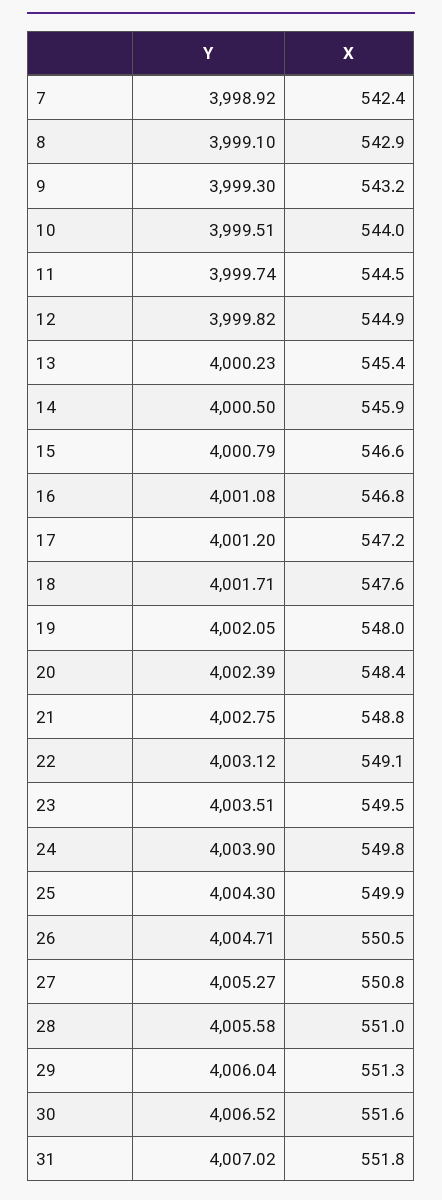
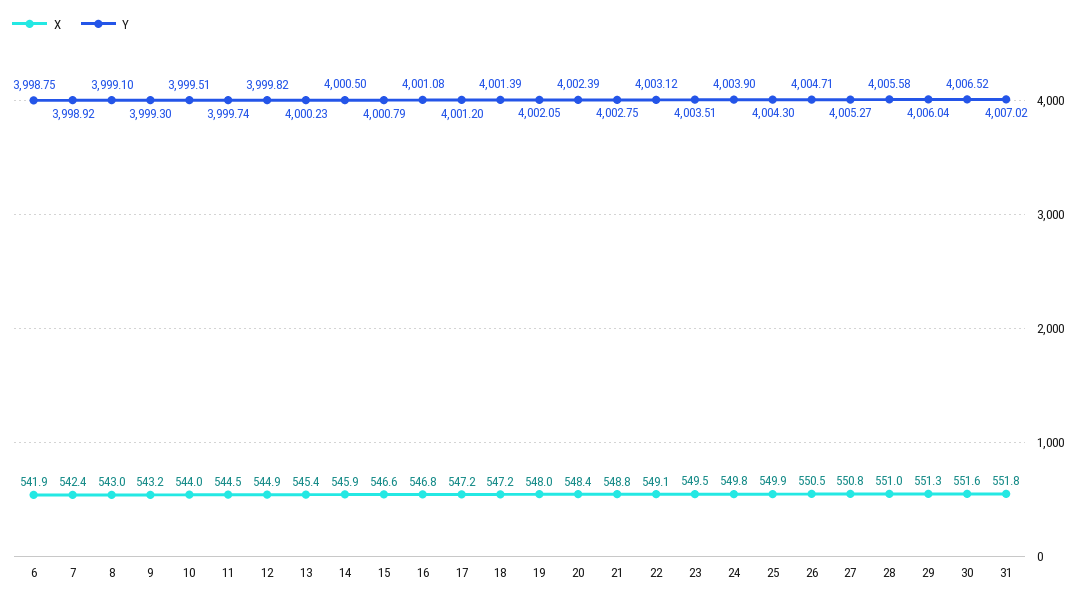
X, 8: 542.9 -> 543
Y, 18: 4001.71 -> 4001.39
X, 18: 547.6 -> 547.2
X, 6: none -> 541.9
Y, 6: none -> 3998.75

